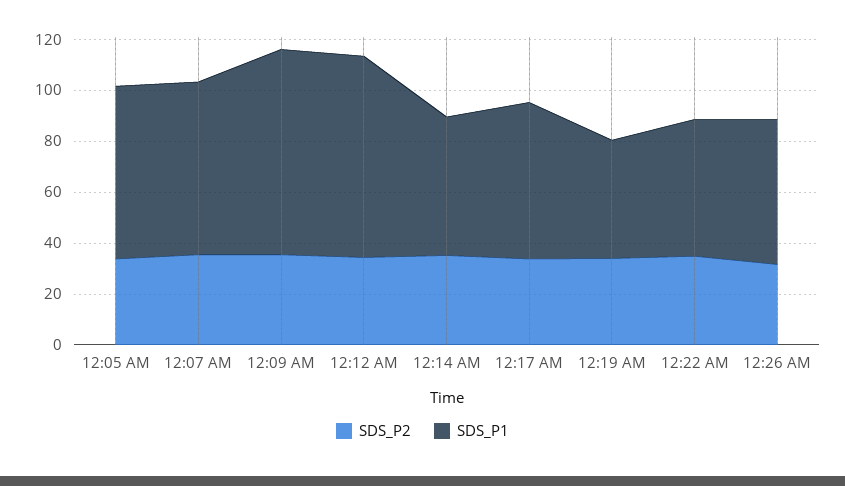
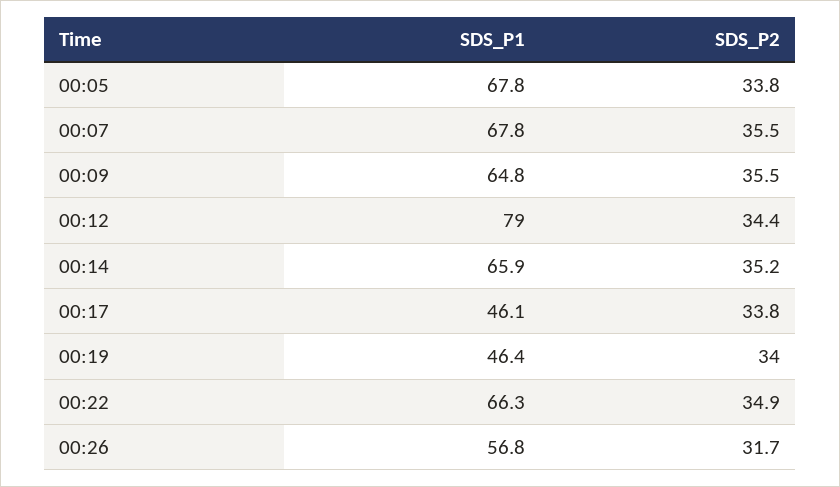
SDS_P1, 12:09 AM: 80 -> 64.8
SDS_P1, 12:14 AM: 55 -> 65.9
SDS_P1, 12:17 AM: 60 -> 46.1
SDS_P1, 12:22 AM: 55 -> 66.3

